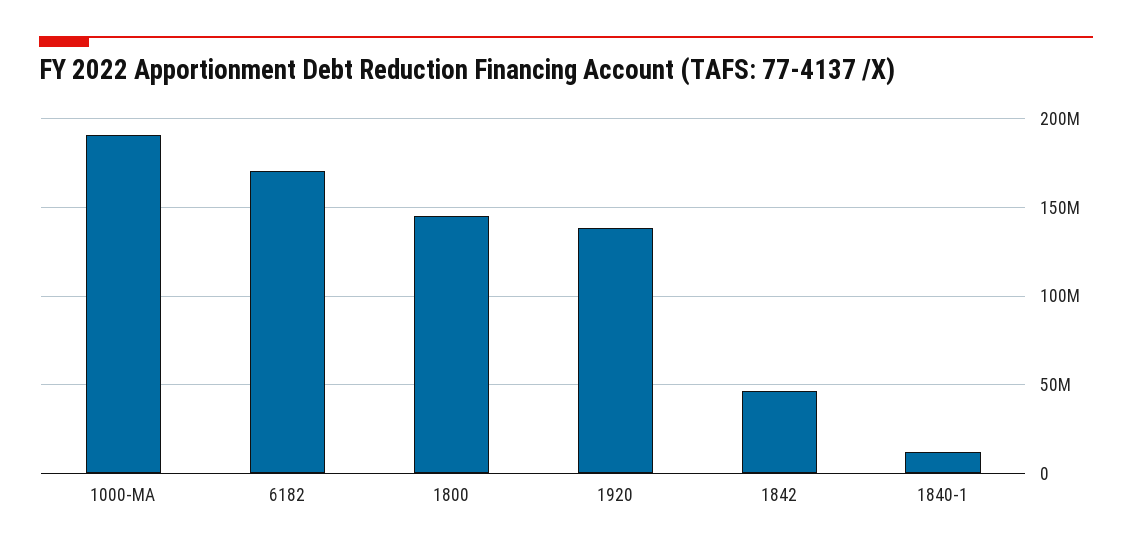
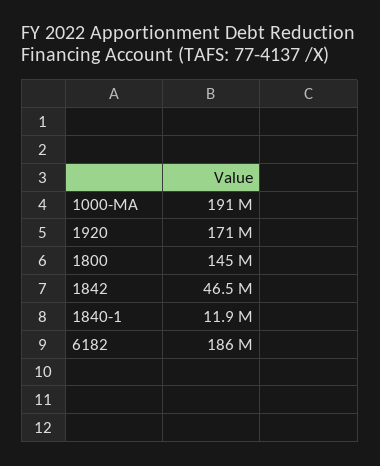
6182: 170000000 -> 186000000
1920: 140000000 -> 171000000

